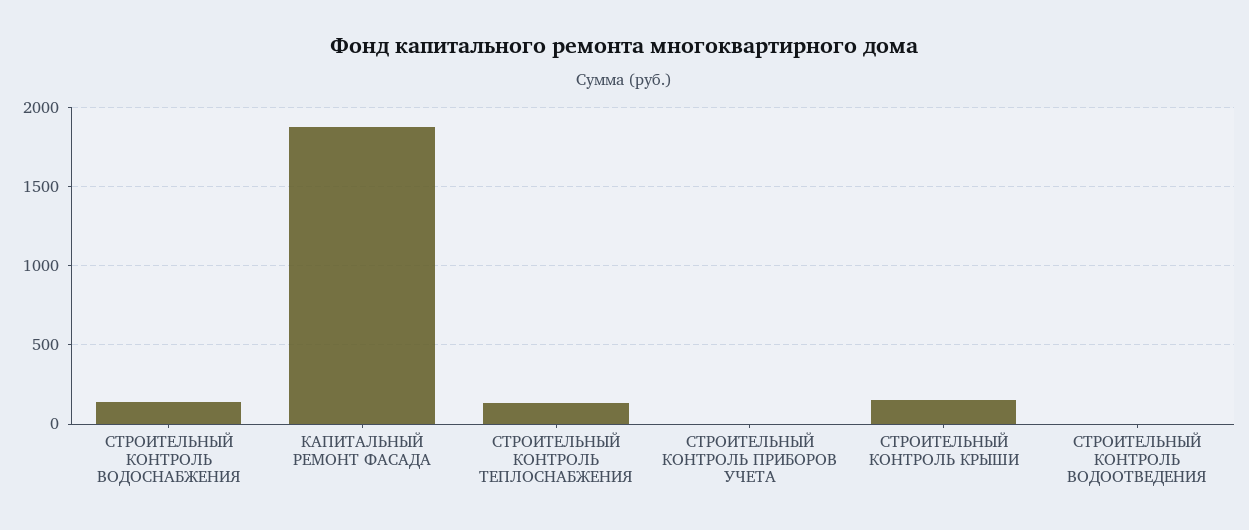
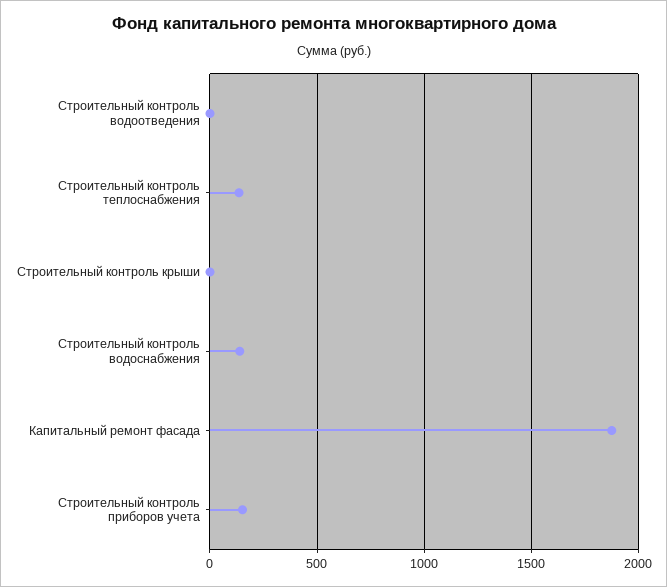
СТРОИТЕЛЬНЫЙ КОНТРОЛЬ ПРИБОРОВ УЧЕТА: 0 -> 150
СТРОИТЕЛЬНЫЙ КОНТРОЛЬ КРЫШИ: 150 -> 0

